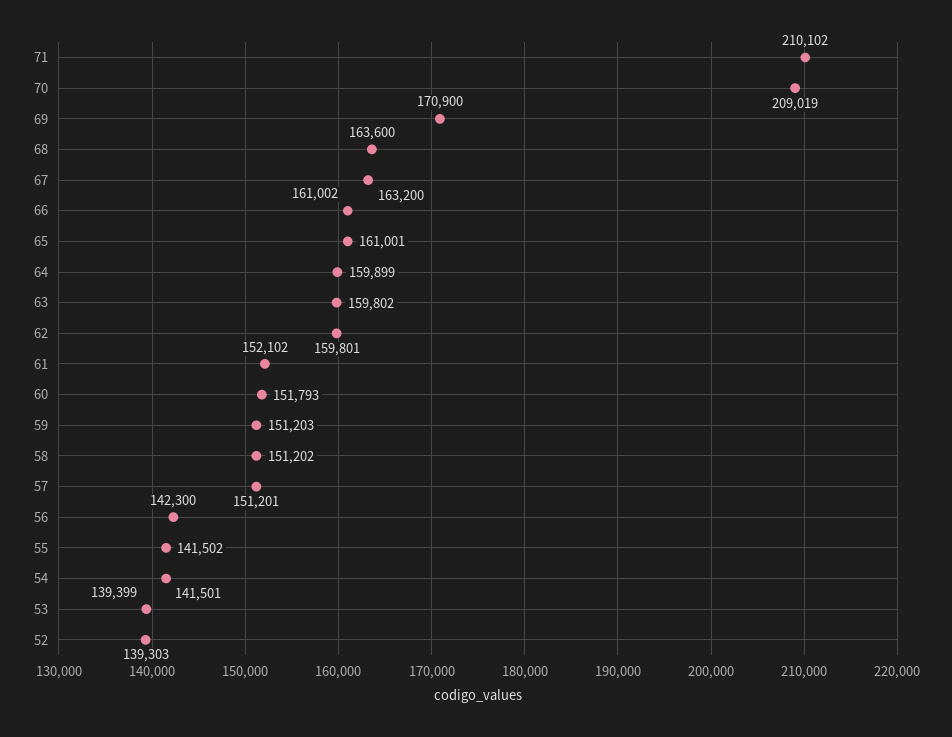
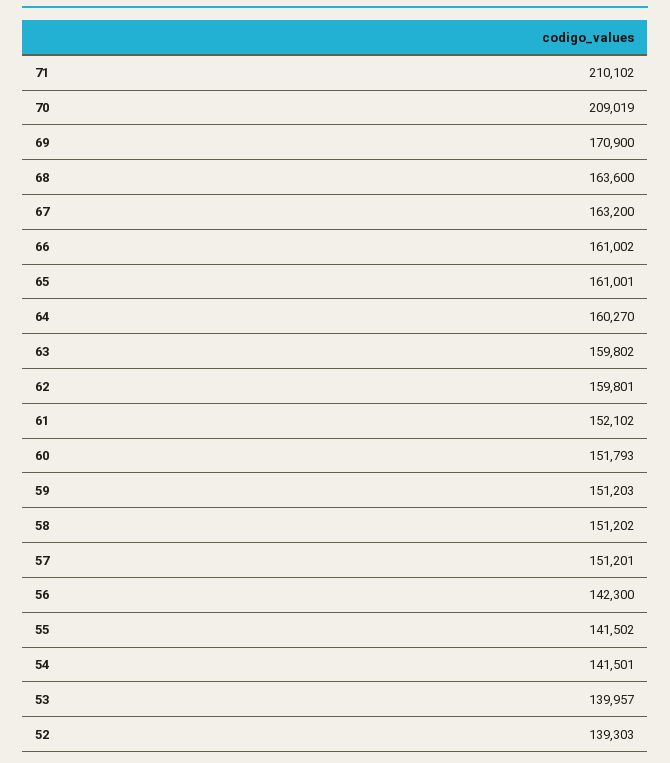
64: 159899 -> 160270
53: 139399 -> 139957

